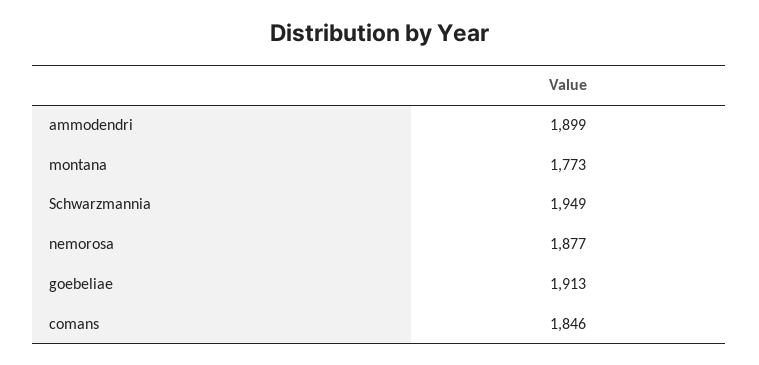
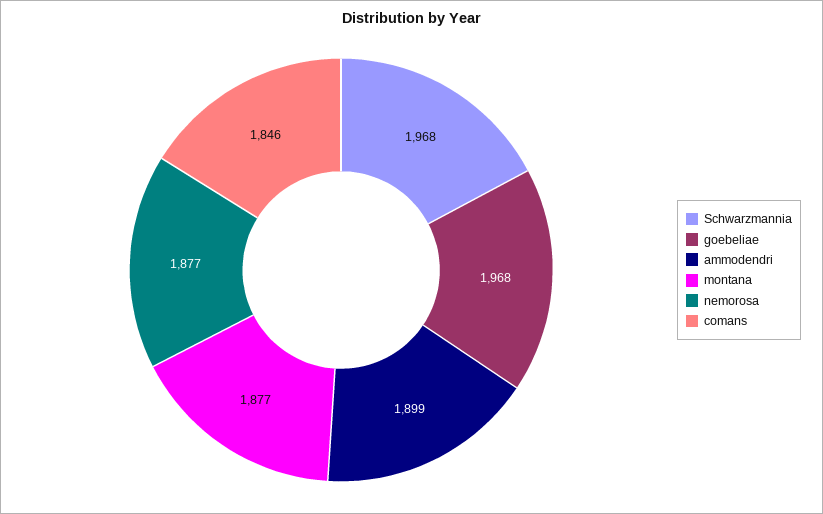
montana: 1773 -> 1877
Schwarzmannia: 1949 -> 1968
goebeliae: 1913 -> 1968

